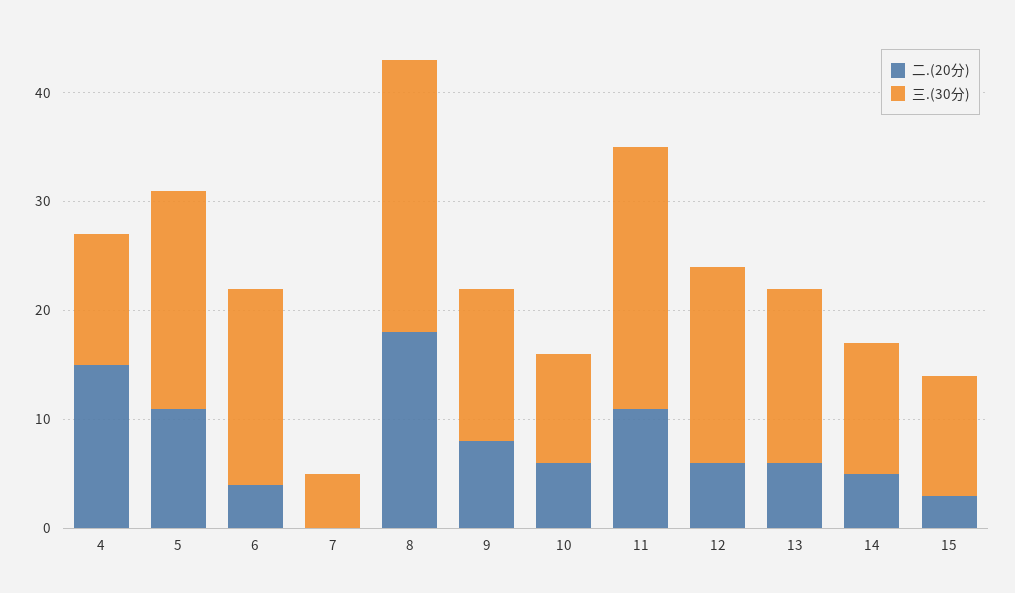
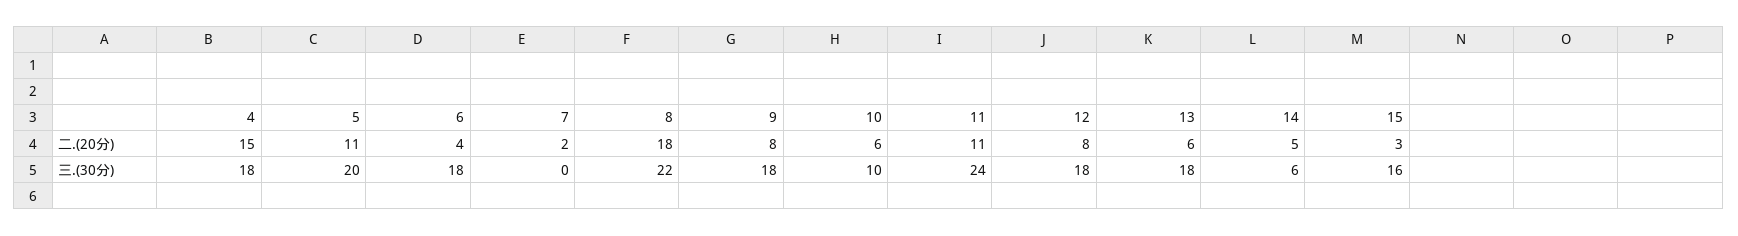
三.(30分), 4: 12 -> 18
二.(20分), 7: 0 -> 2
三.(30分), 7: 5 -> 0
三.(30分), 8: 25 -> 22
三.(30分), 9: 14 -> 18
二.(20分), 12: 6 -> 8
三.(30分), 13: 16 -> 18
三.(30分), 14: 12 -> 6
三.(30分), 15: 11 -> 16

